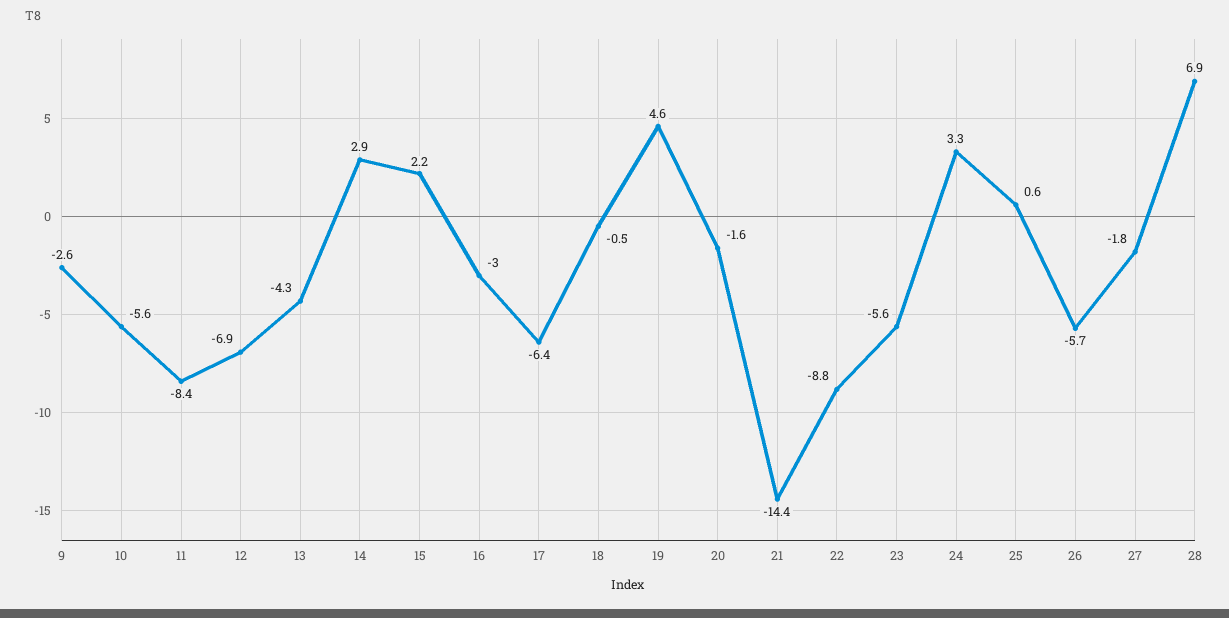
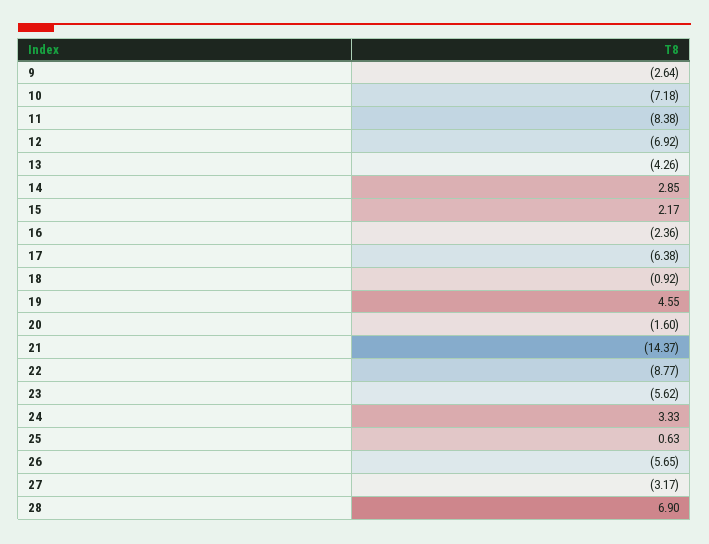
10: -5.6 -> -7.18
16: -3 -> -2.36
18: -0.5 -> -0.92
27: -1.8 -> -3.17

